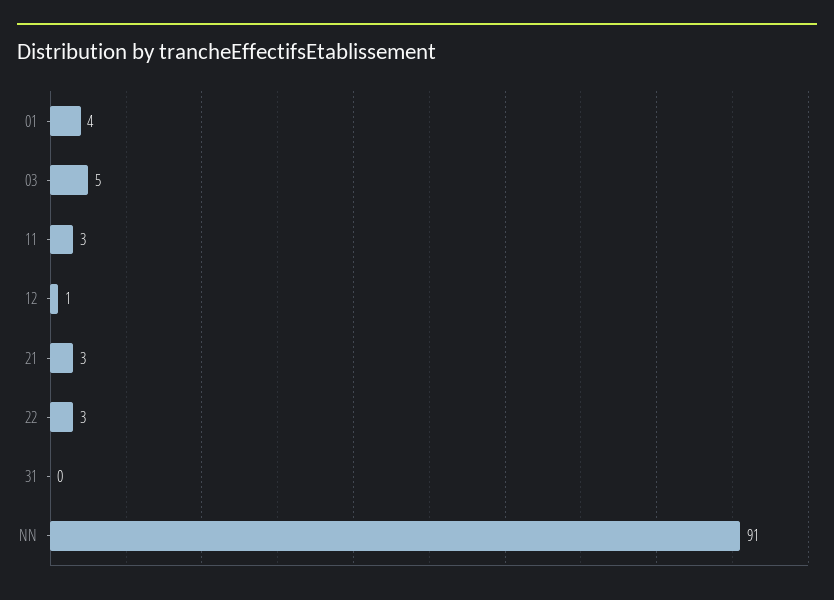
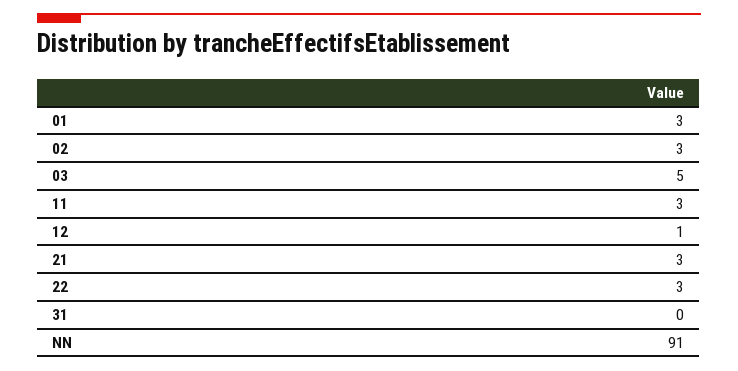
01: 4 -> 3
02: none -> 3

